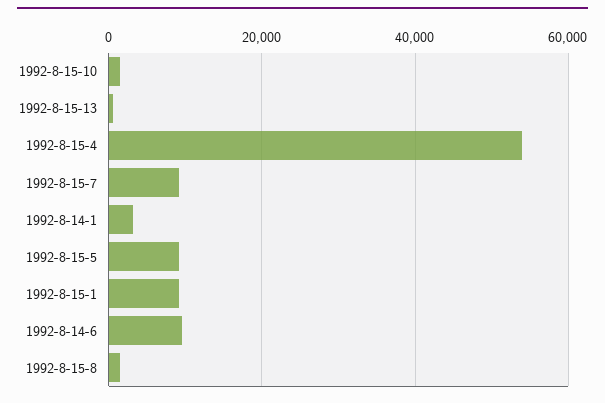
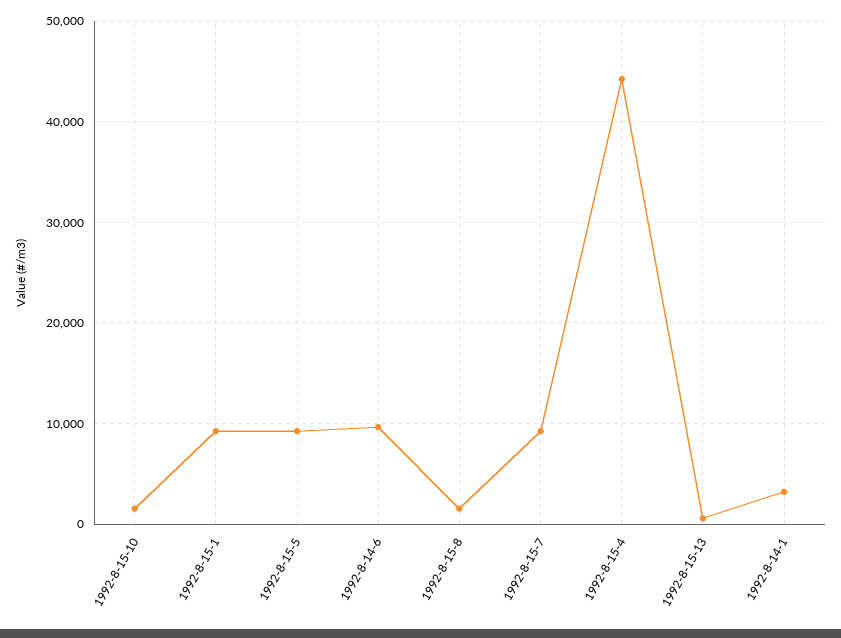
1992-8-15-4: 54000 -> 44000

